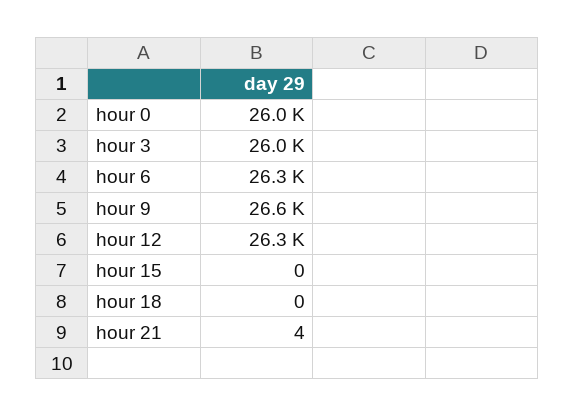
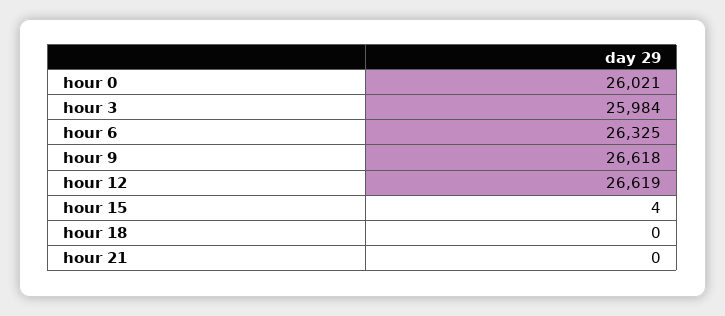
hour 12: 26300 -> 26619
hour 15: 0 -> 4
hour 21: 4 -> 0

